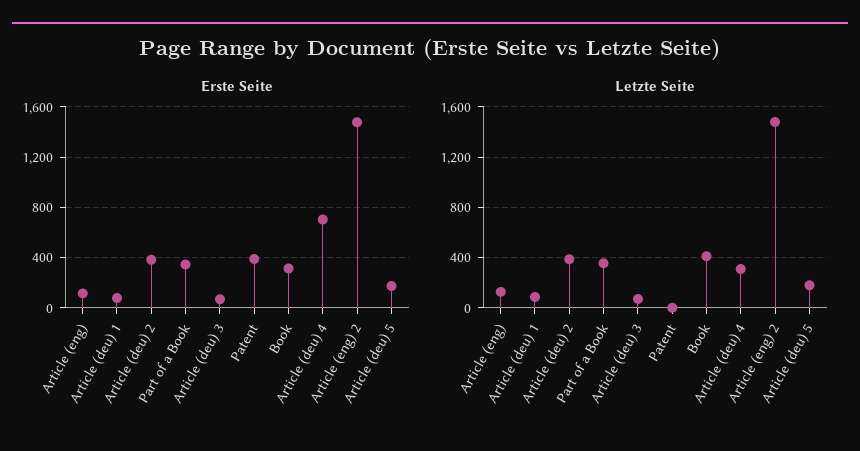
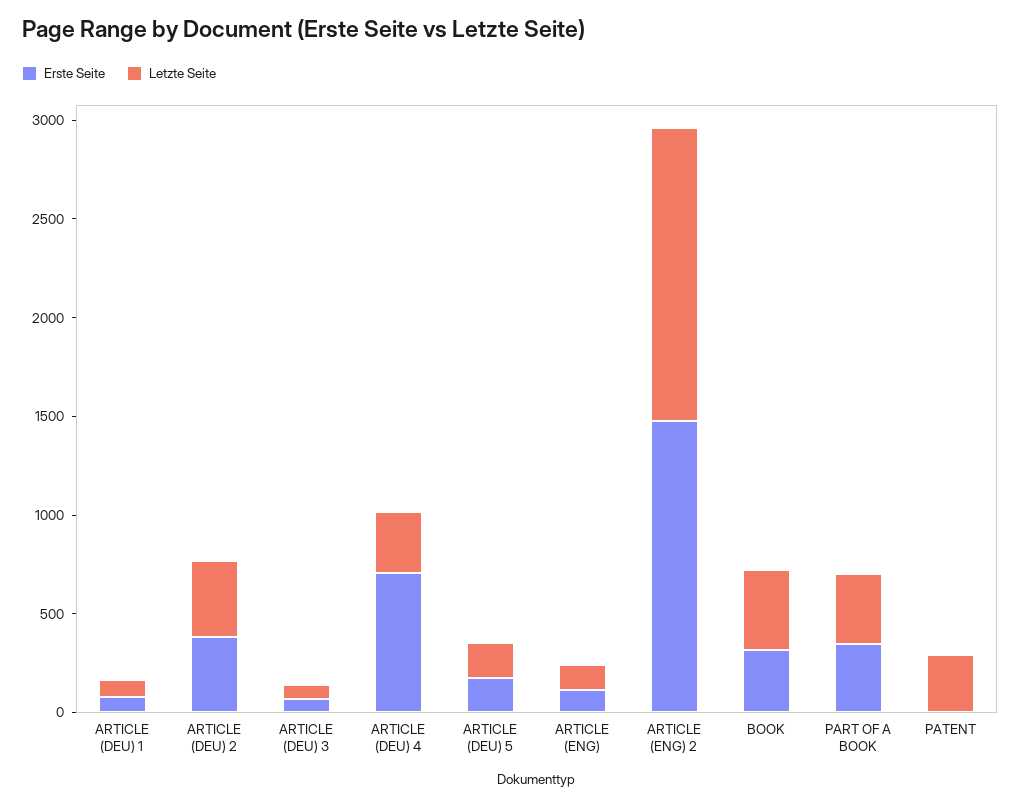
Erste Seite, Patent: 400 -> 0
Letzte Seite, Patent: 0 -> 300

